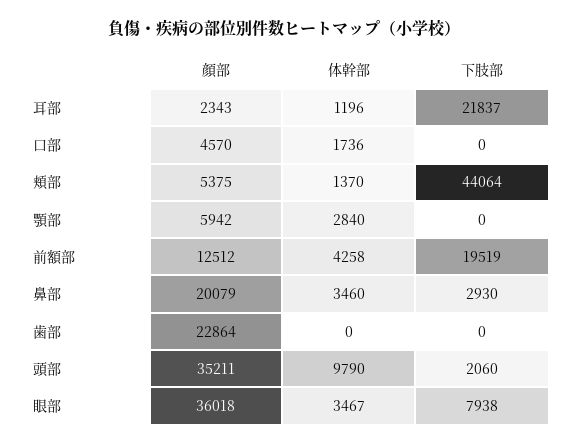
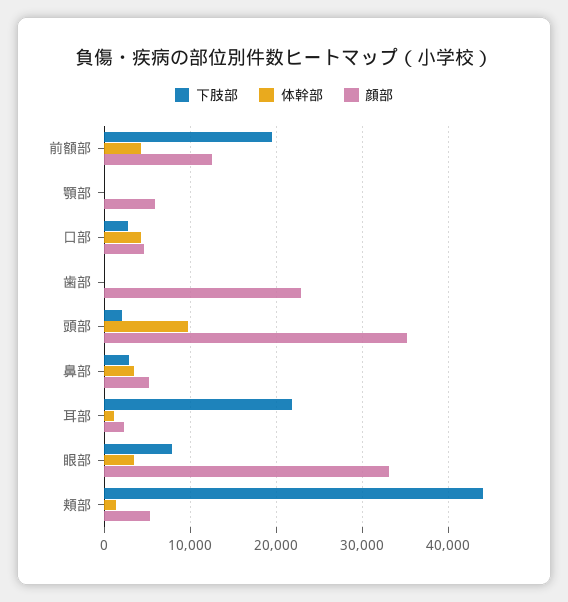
体幹部, 口部: 1736 -> 4000
下肢部, 口部: 0 -> 3000
体幹部, 顎部: 2840 -> 0
顔部, 鼻部: 20079 -> 5000
顔部, 眼部: 36018 -> 33000

